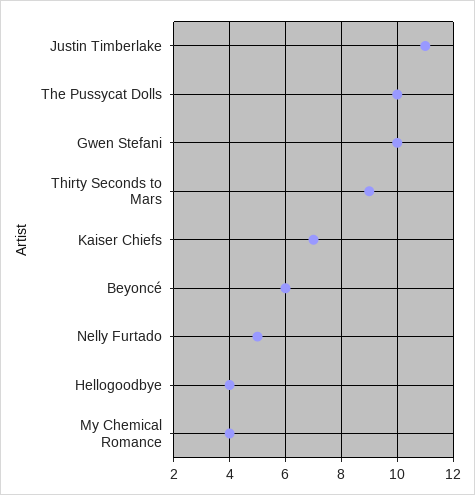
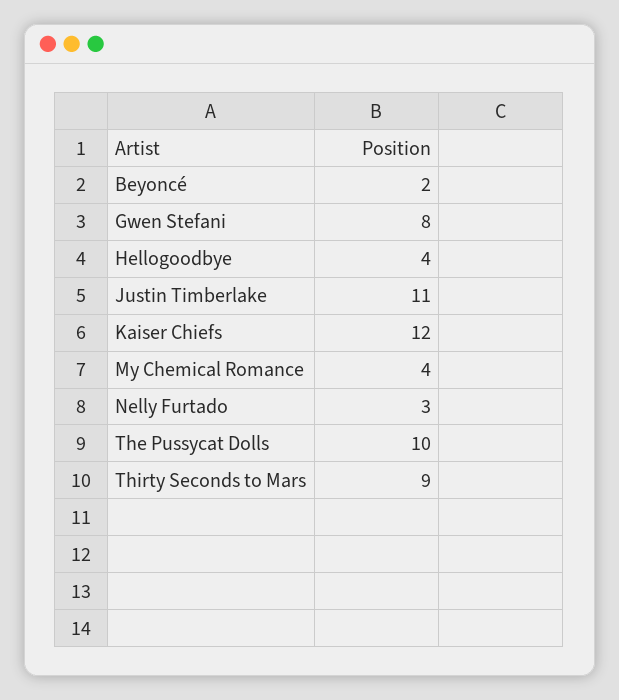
Gwen Stefani: 10 -> 8
Kaiser Chiefs: 7 -> 12
Beyoncé: 6 -> 2
Nelly Furtado: 5 -> 3

